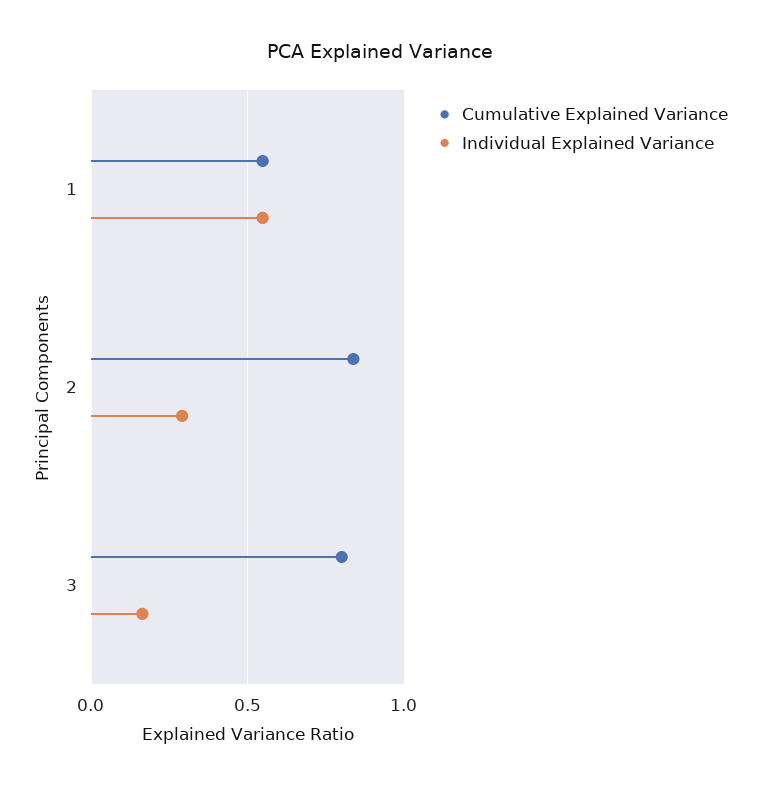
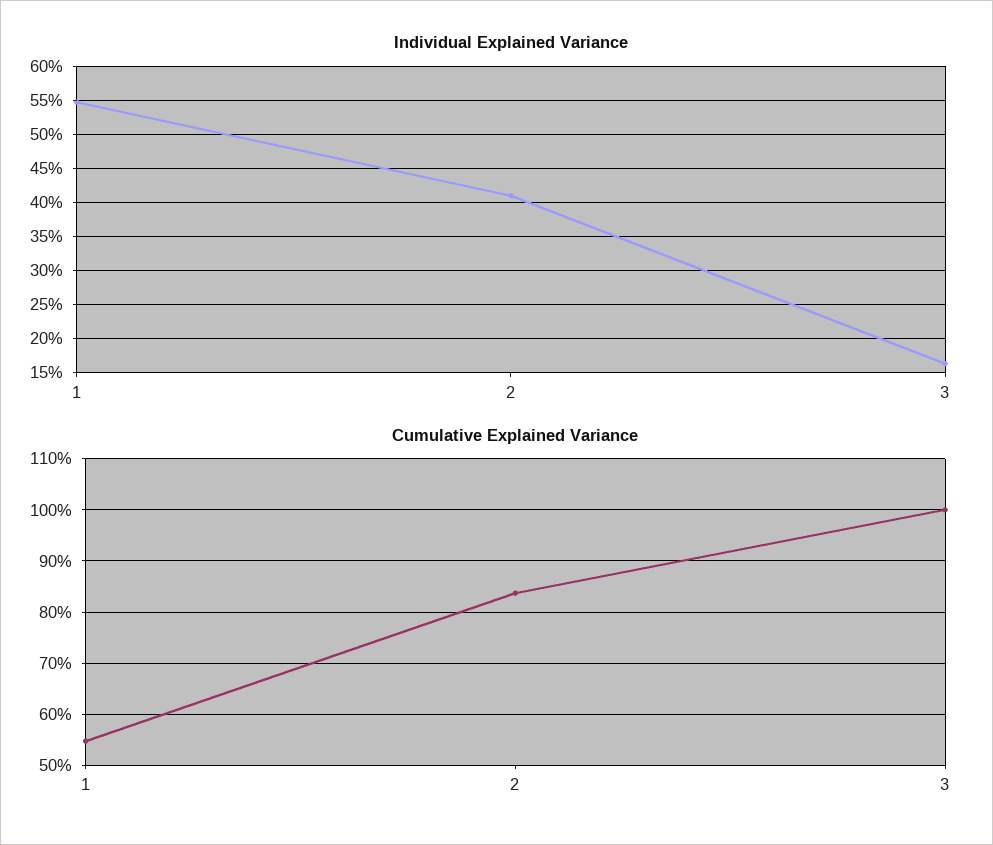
Individual Explained Variance, 2: 0.3 -> 0.41
Cumulative Explained Variance, 3: 0.8 -> 1

